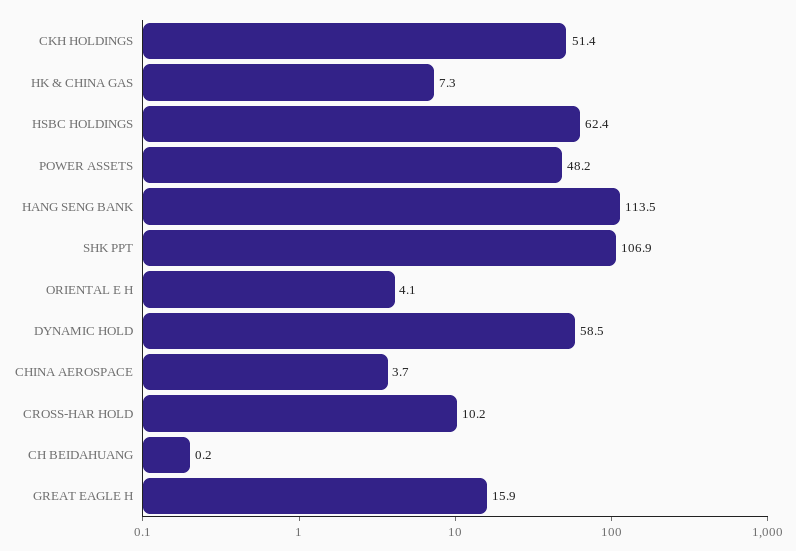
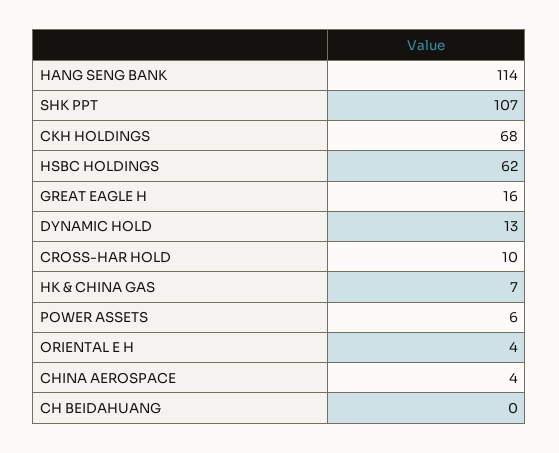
CKH HOLDINGS: 51.4 -> 68
POWER ASSETS: 48.2 -> 6
DYNAMIC HOLD: 58.5 -> 13

